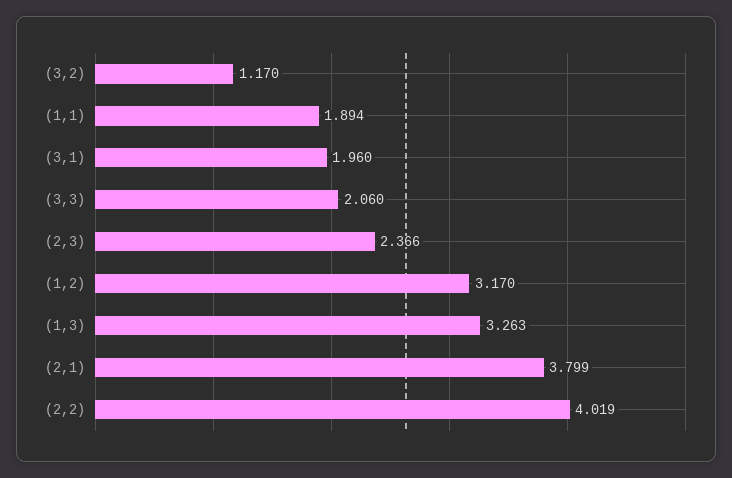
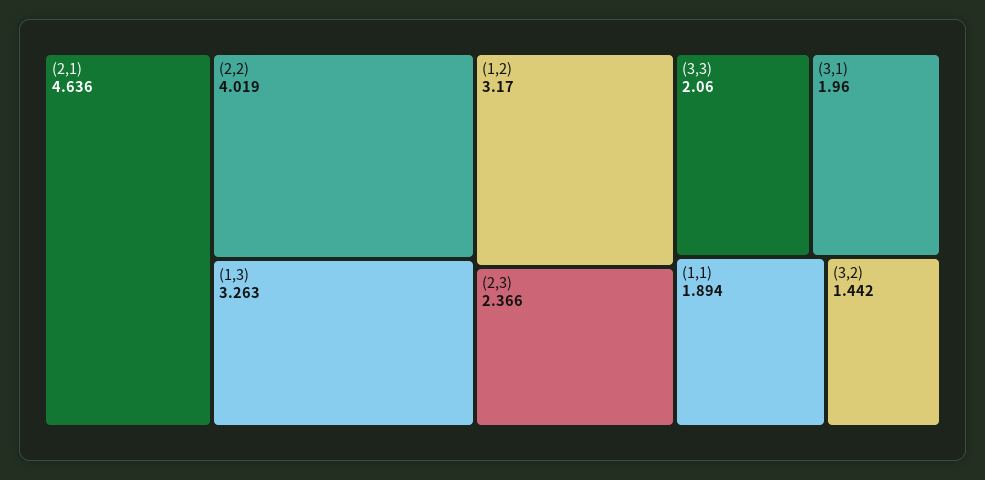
(3,2): 1.17 -> 1.442
(2,1): 3.799 -> 4.636

